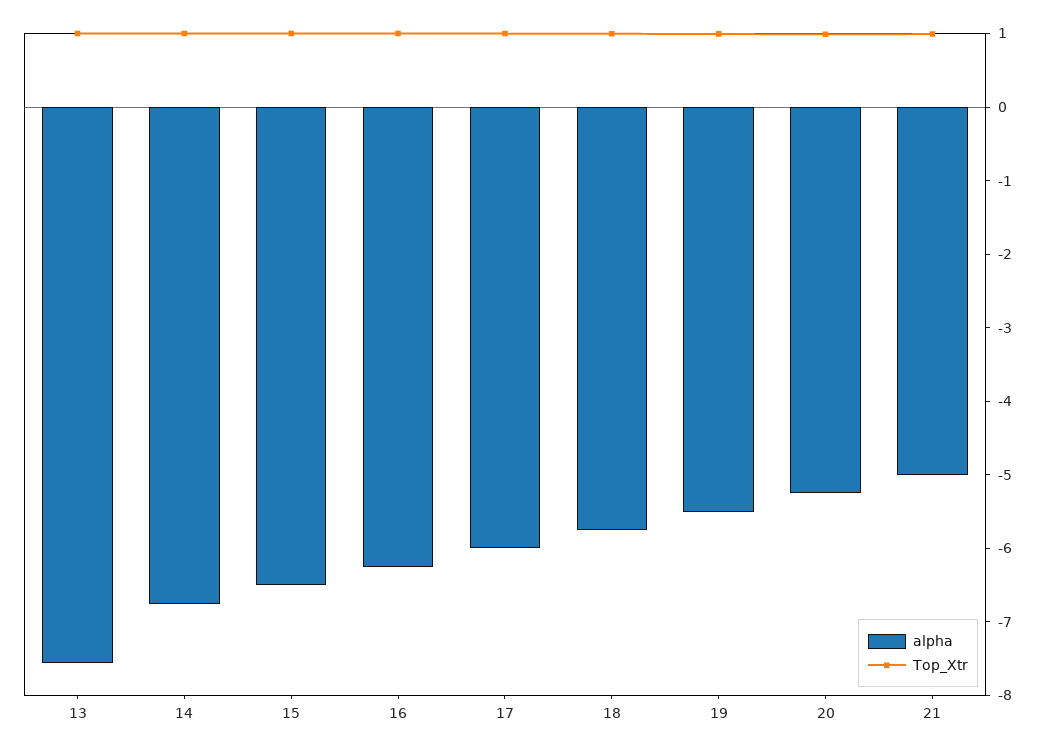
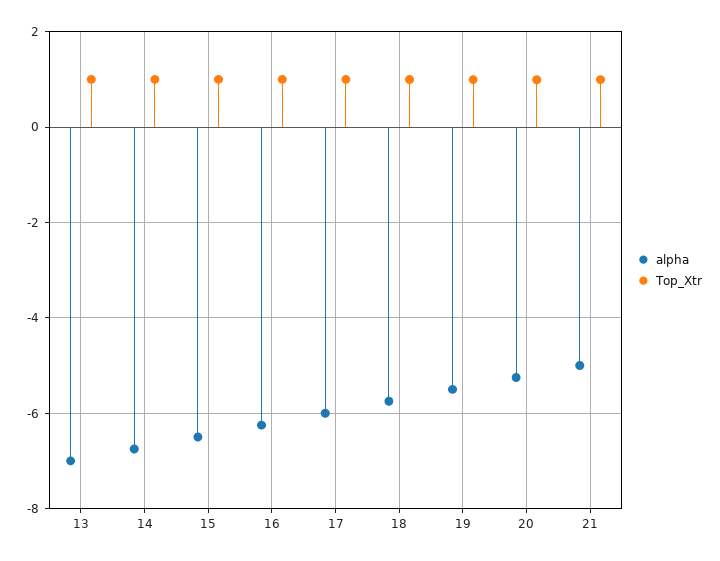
alpha, 13: -7.6 -> -7

